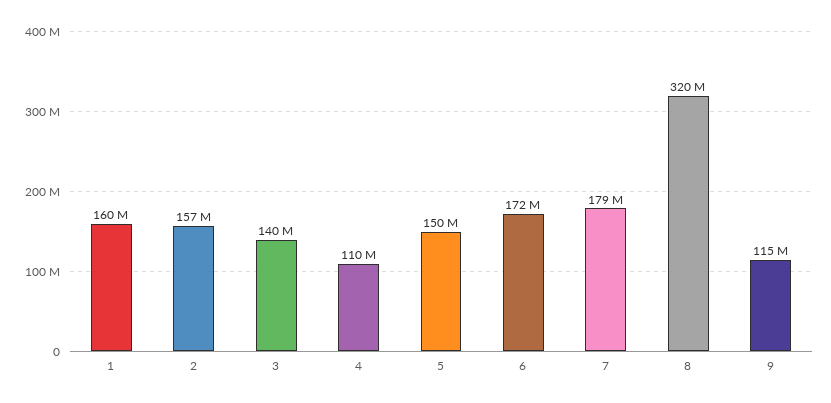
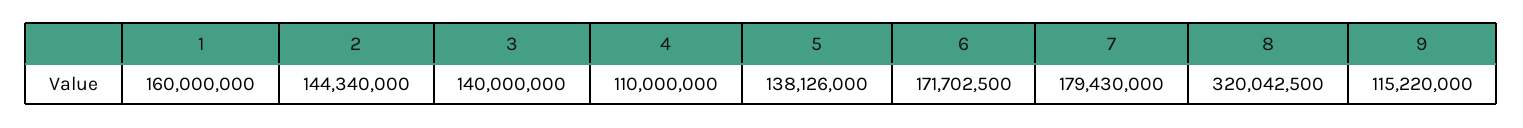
2: 157000000 -> 144340000
5: 150000000 -> 138126000

